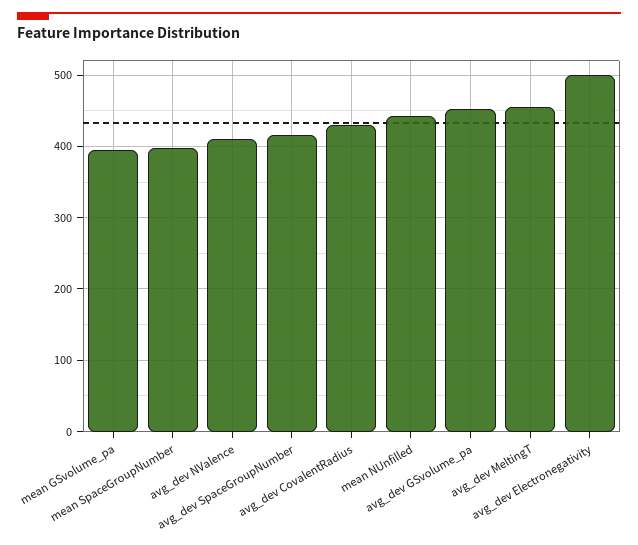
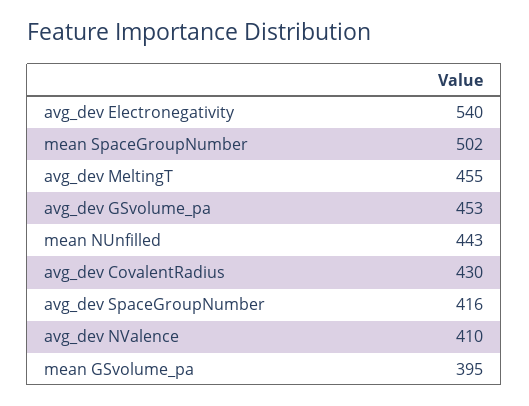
mean SpaceGroupNumber: 400 -> 502
avg_dev Electronegativity: 500 -> 540

